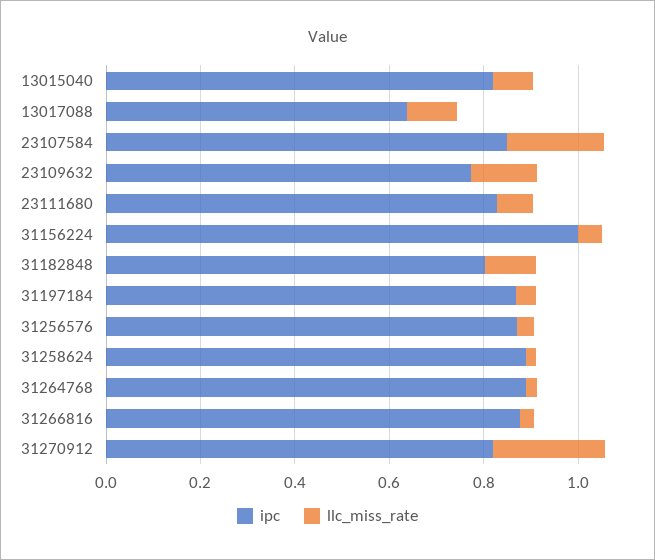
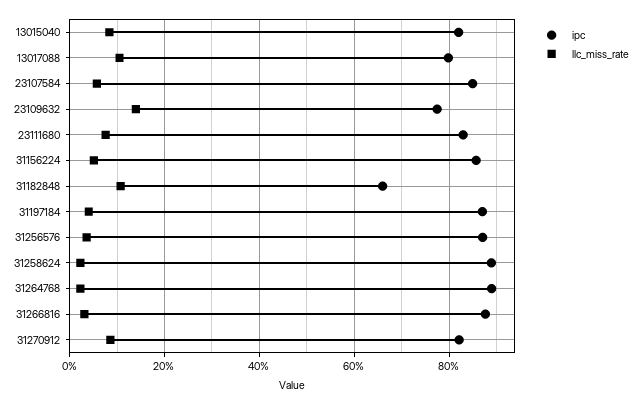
ipc, 13017088: 0.65 -> 0.8
llc_miss_rate, 23107584: 0.2 -> 0.06
ipc, 31156224: 1 -> 0.86
ipc, 31182848: 0.8 -> 0.66
llc_miss_rate, 31270912: 0.25 -> 0.08

